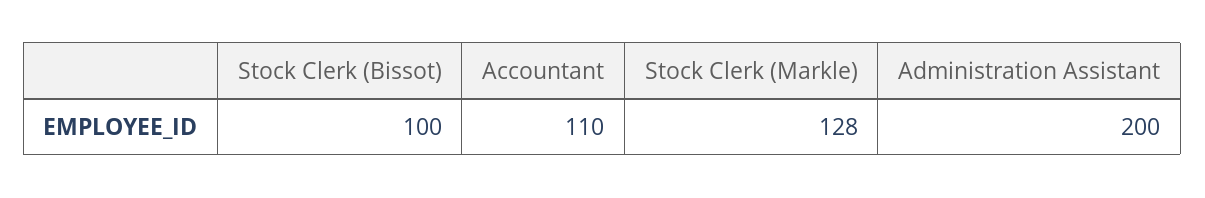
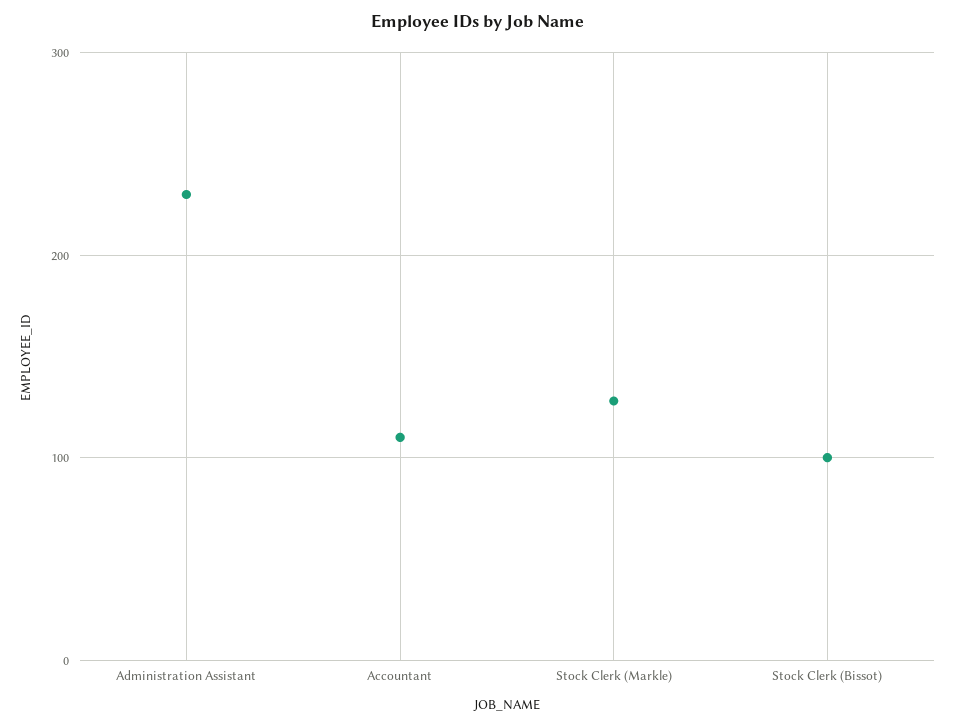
Administration Assistant: 200 -> 230

